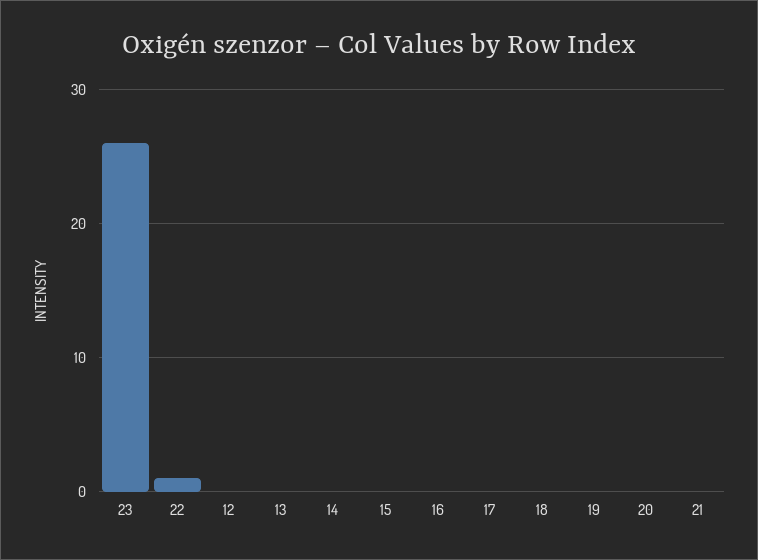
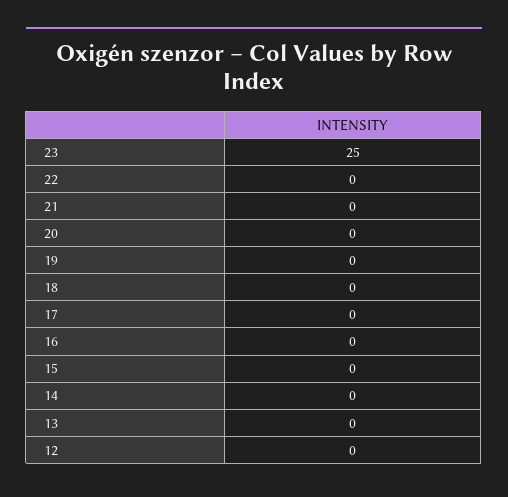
23: 26 -> 25
22: 1 -> 0

